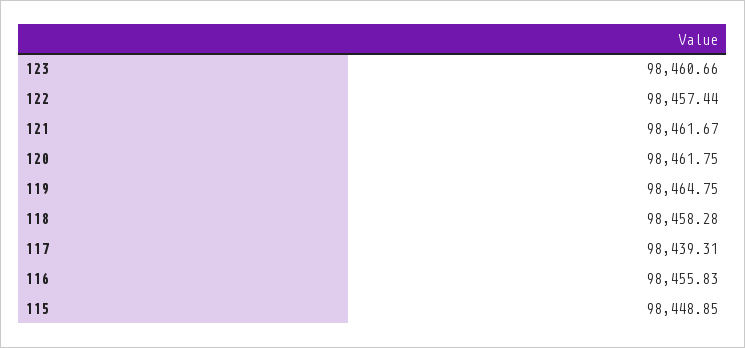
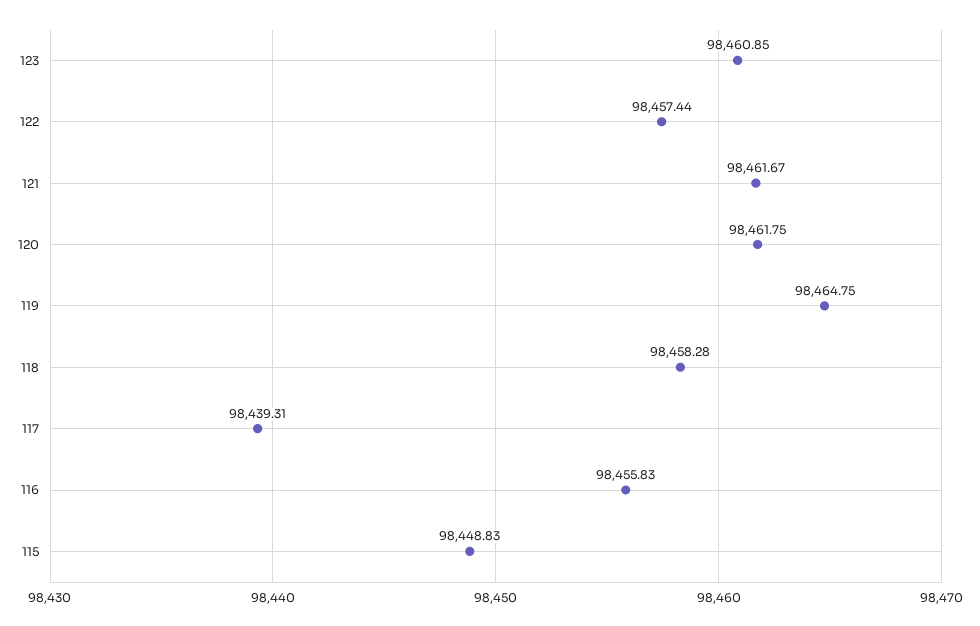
123: 98460.66 -> 98460.85
115: 98448.85 -> 98448.83

